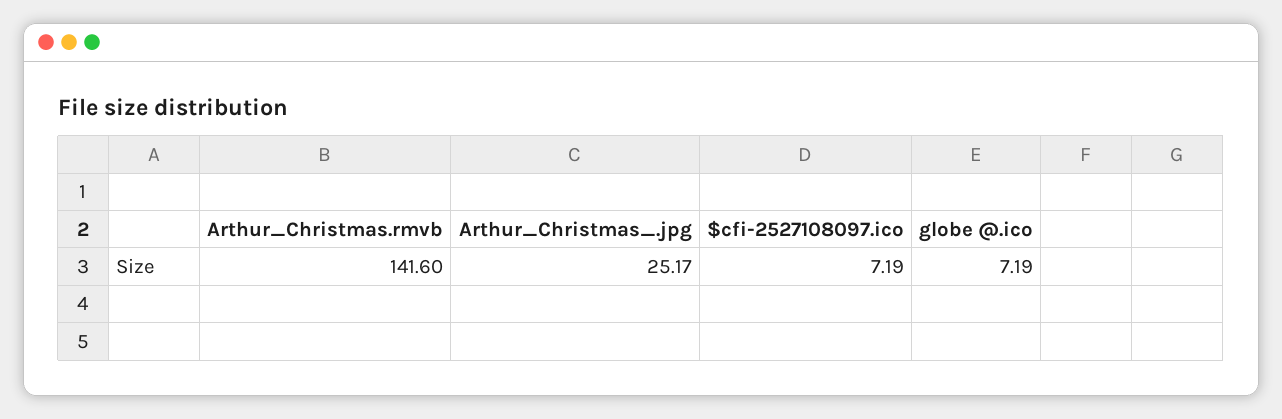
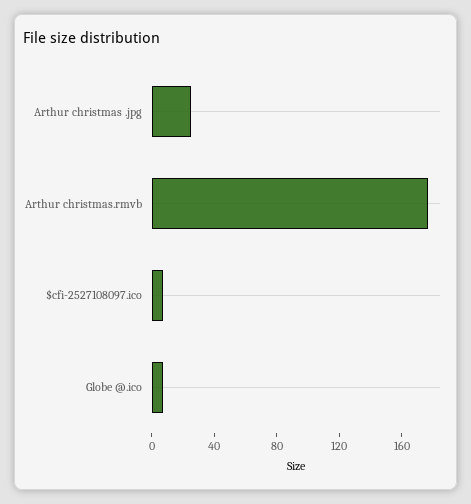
Arthur_Christmas.rmvb: 141.6 -> 180

